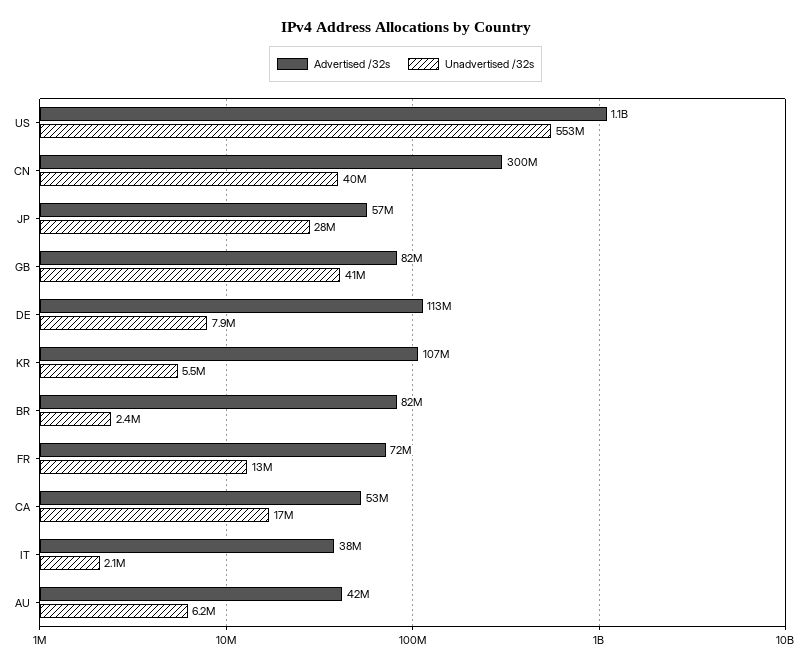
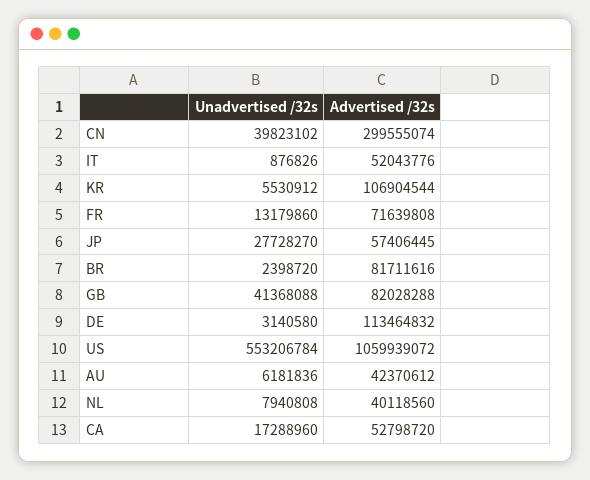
Unadvertised /32s, DE: 7900000 -> 3140580
Advertised /32s, IT: 38000000 -> 52043776
Unadvertised /32s, IT: 2100000 -> 876826
Unadvertised /32s, NL: none -> 7940808
Advertised /32s, NL: none -> 40118560

